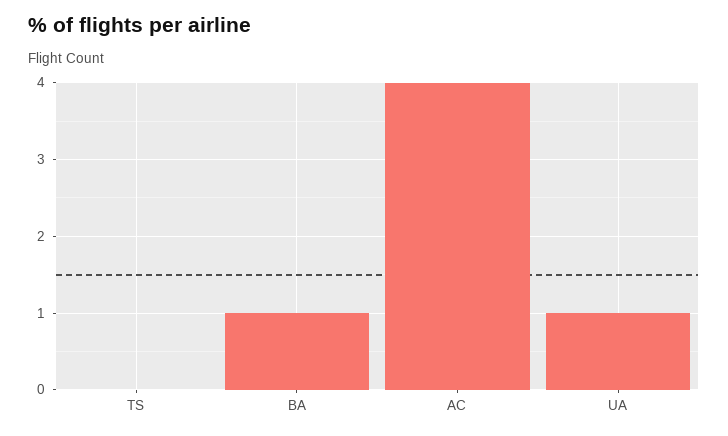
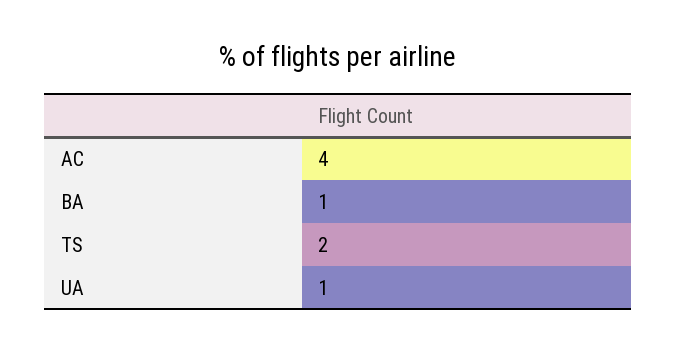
TS: 0 -> 2

